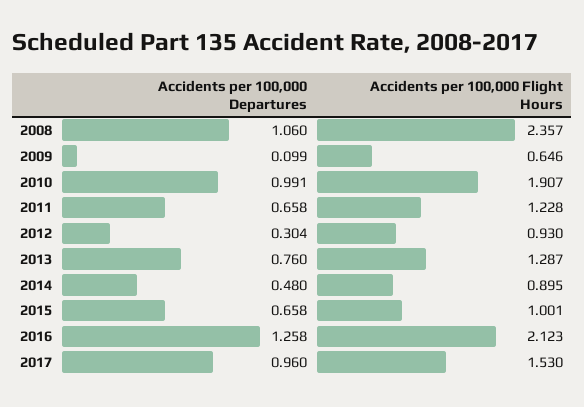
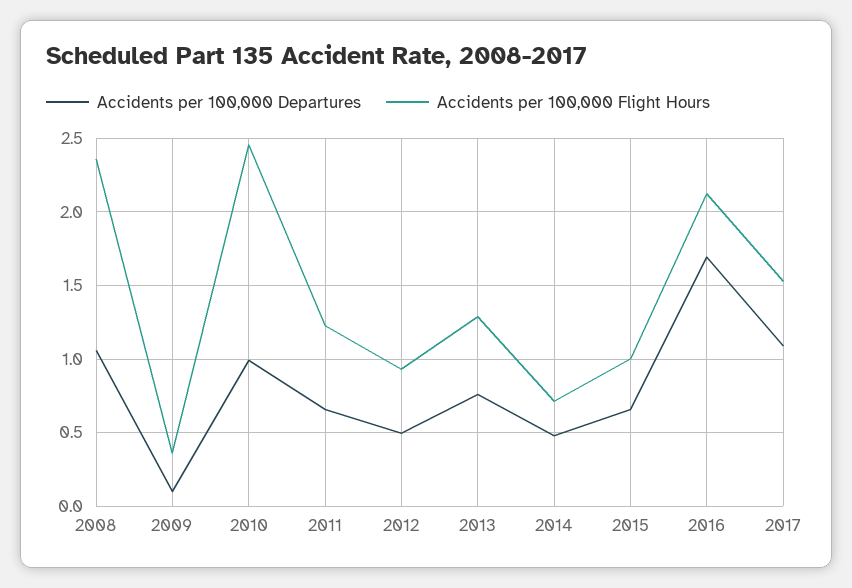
Accidents per 100,000 Flight Hours, 2009: 0.646 -> 0.35
Accidents per 100,000 Flight Hours, 2010: 1.907 -> 2.45
Accidents per 100,000 Departures, 2012: 0.304 -> 0.5
Accidents per 100,000 Flight Hours, 2014: 0.895 -> 0.7
Accidents per 100,000 Departures, 2016: 1.258 -> 1.7
Accidents per 100,000 Departures, 2017: 0.96 -> 1.1

